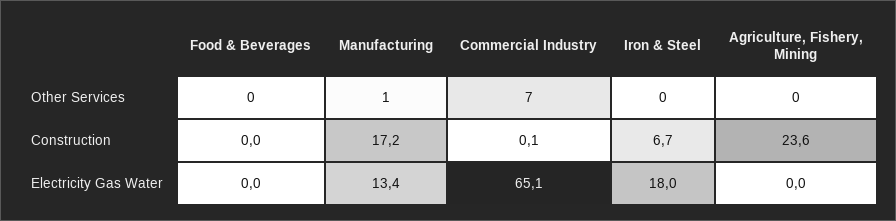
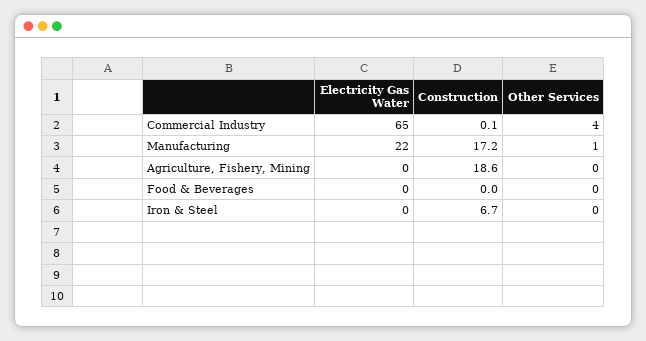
Commercial Industry, Other Services: 7 -> 4
Agriculture, Fishery, Mining, Construction: 23.6 -> 18.6
Manufacturing, Electricity Gas Water: 13.4 -> 22
Iron & Steel, Electricity Gas Water: 18 -> 0

